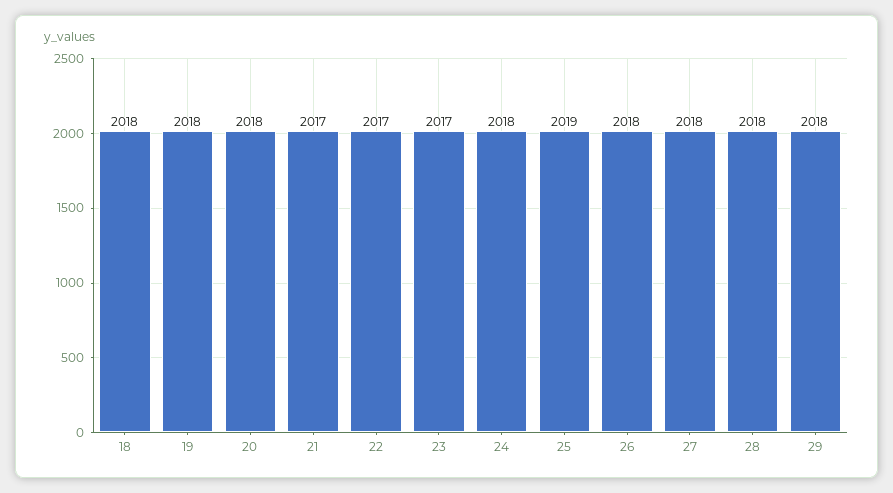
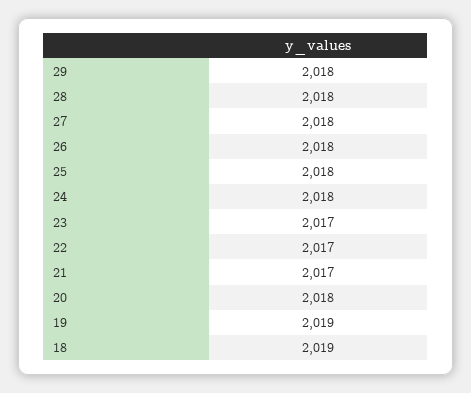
18: 2018 -> 2019
19: 2018 -> 2019
25: 2019 -> 2018

